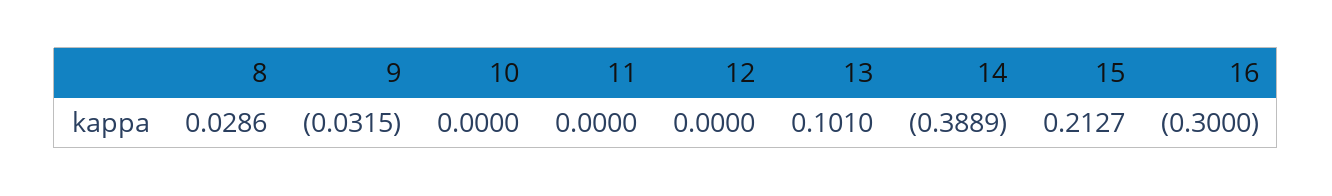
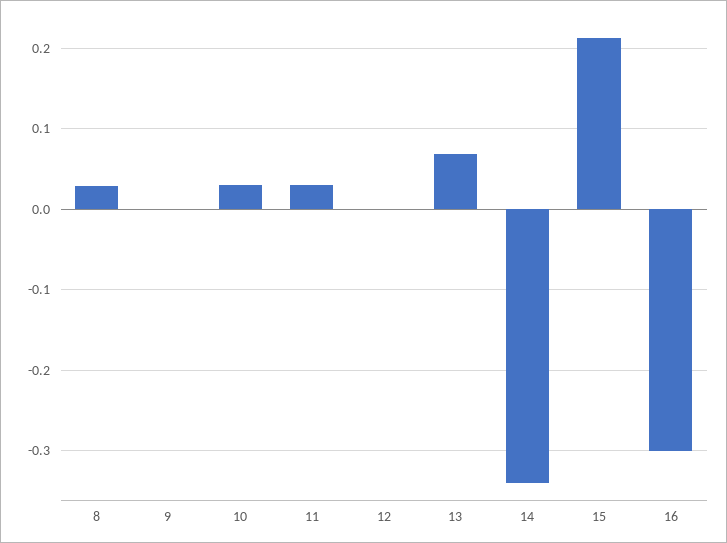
9: -0.0315 -> 0
10: 0 -> 0.03
11: 0 -> 0.03
13: 0.101 -> 0.07
14: -0.3889 -> -0.34

